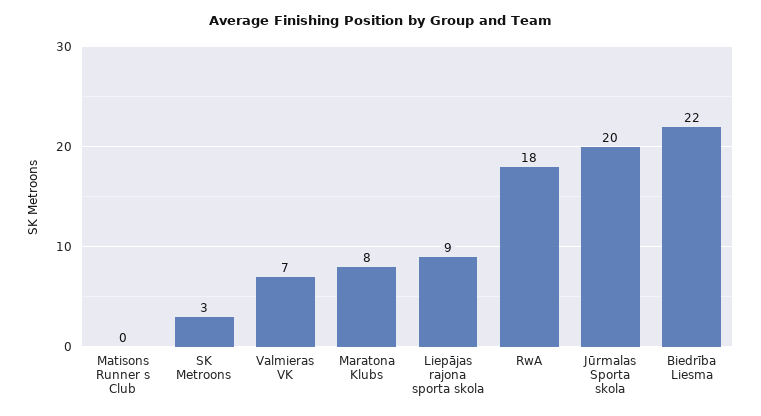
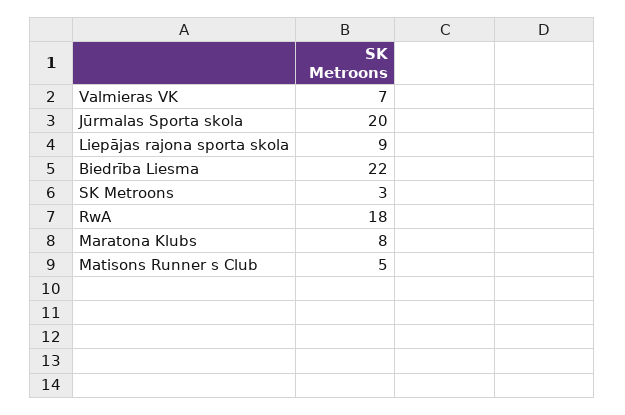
Matisons Runner s Club: 0 -> 5

